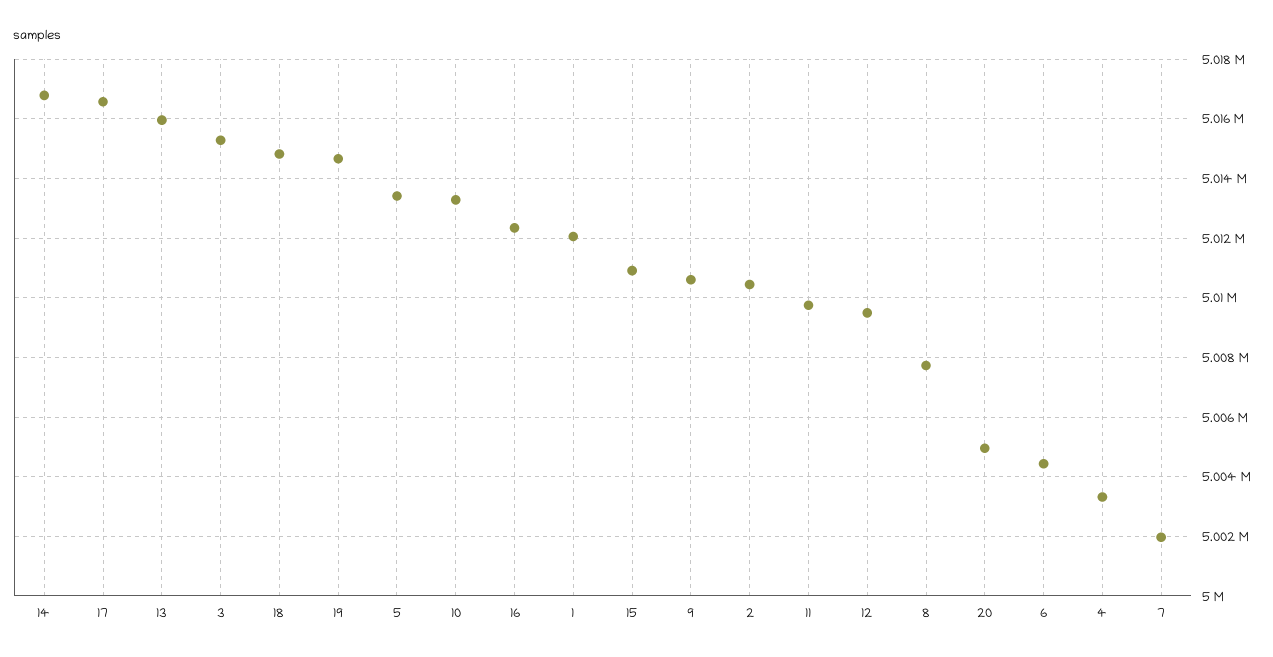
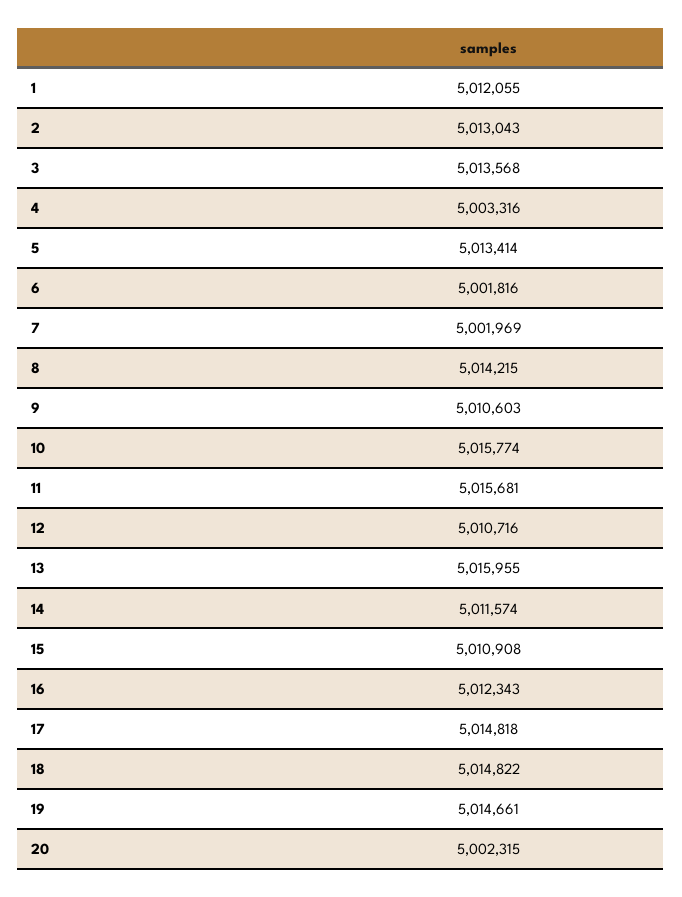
14: 5016750 -> 5011574
17: 5016500 -> 5014818
3: 5015250 -> 5013568
10: 5013250 -> 5015774
2: 5010500 -> 5013043
11: 5009750 -> 5015681
12: 5009500 -> 5010716
8: 5007750 -> 5014215
20: 5005000 -> 5002315
6: 5004500 -> 5001816

